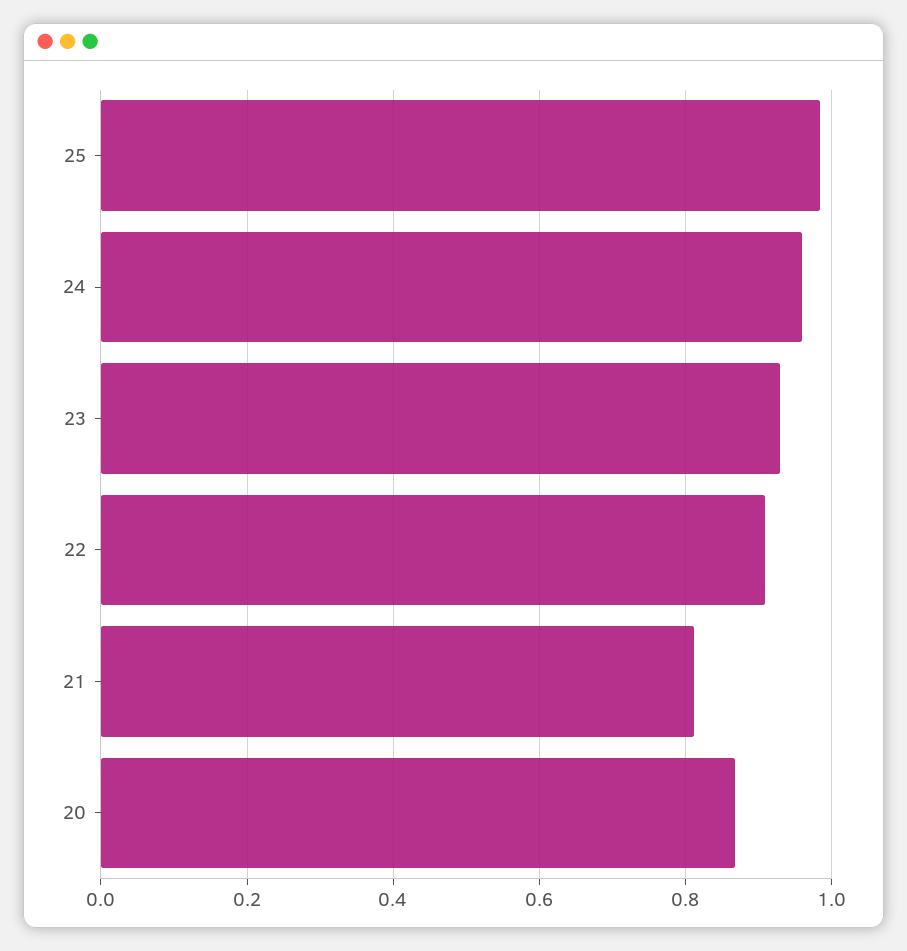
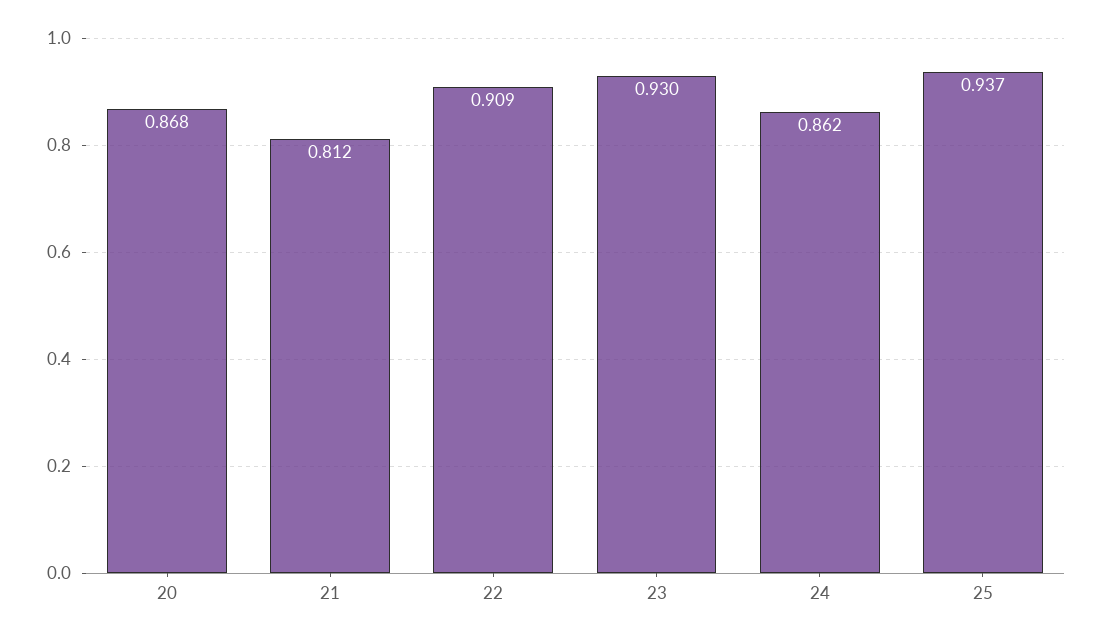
25: 0.98 -> 0.937
24: 0.96 -> 0.862

